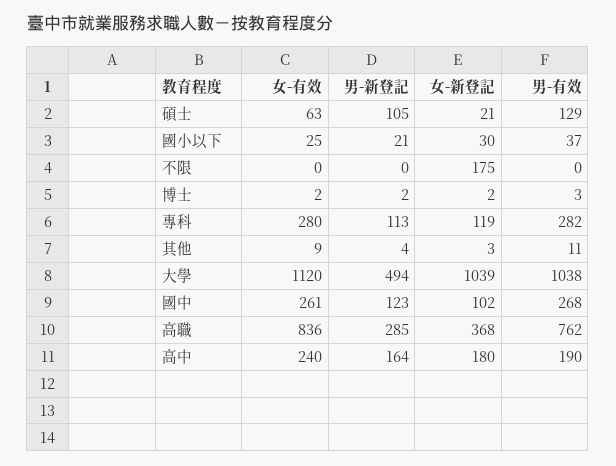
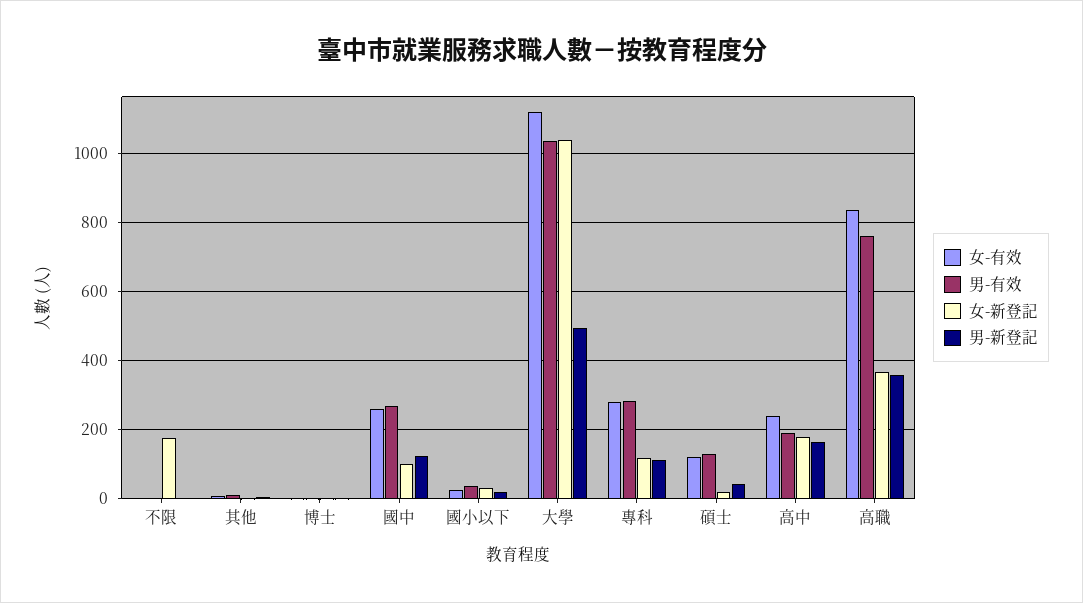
女-有效, 碩士: 63 -> 120
男-新登記, 碩士: 105 -> 40
男-新登記, 高職: 285 -> 360

